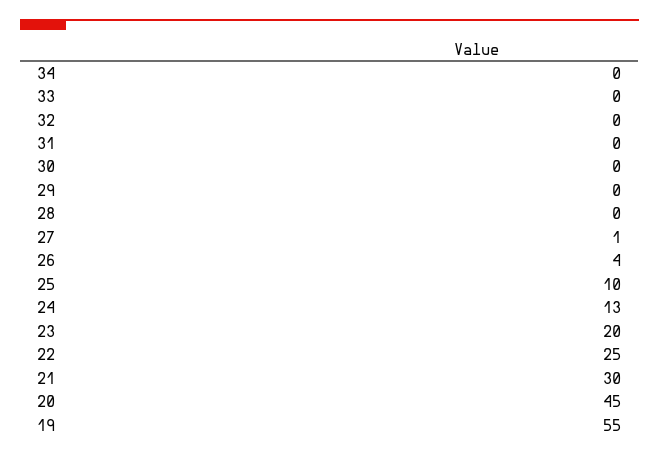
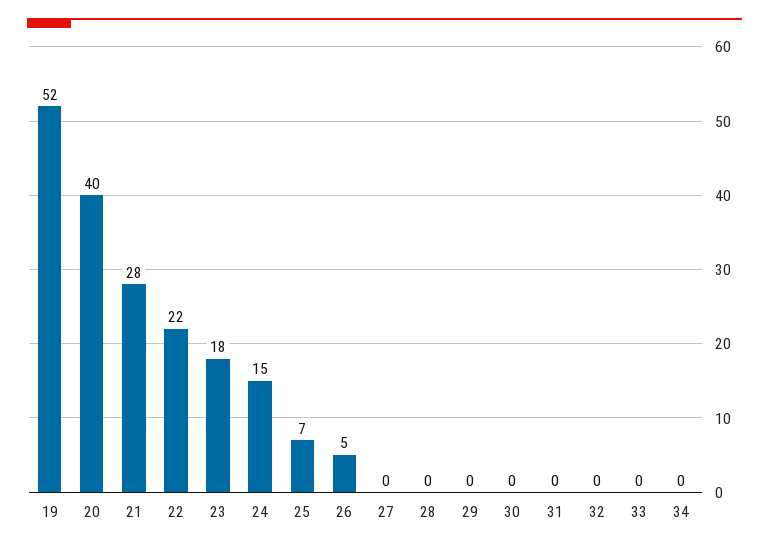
27: 1 -> 0
26: 4 -> 5
25: 10 -> 7
24: 13 -> 15
23: 20 -> 18
22: 25 -> 22
21: 30 -> 28
20: 45 -> 40
19: 55 -> 52

